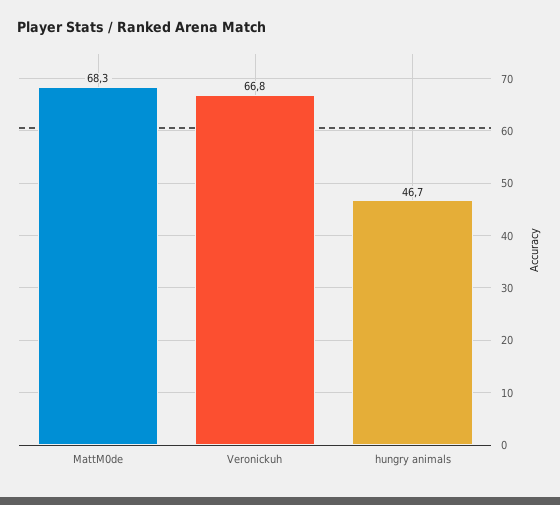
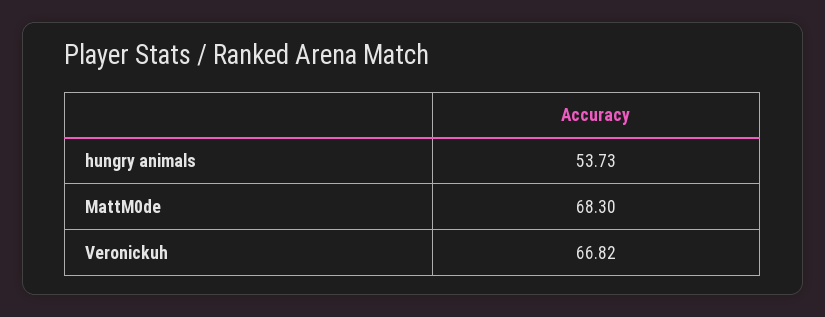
hungry animals: 46.7 -> 53.73

